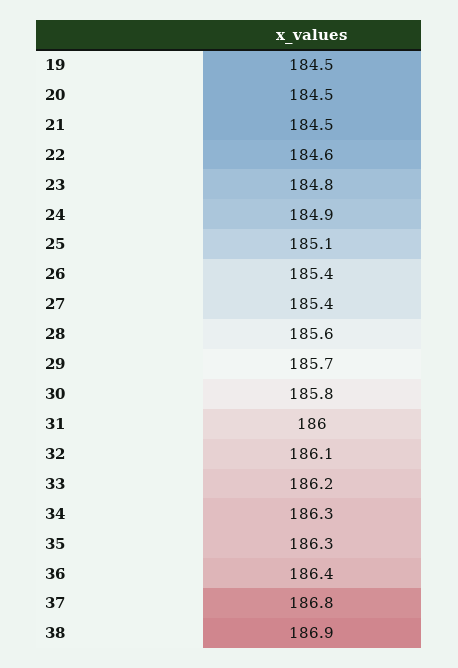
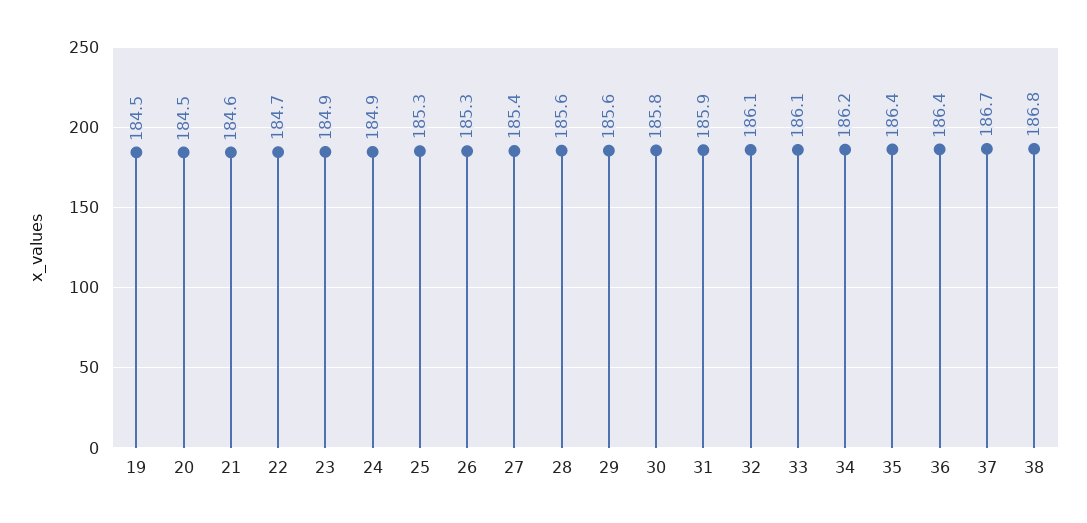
21: 184.5 -> 184.6
22: 184.6 -> 184.7
23: 184.8 -> 184.9
25: 185.1 -> 185.3
26: 185.4 -> 185.3
29: 185.7 -> 185.6
31: 186 -> 185.9
33: 186.2 -> 186.1
34: 186.3 -> 186.2
35: 186.3 -> 186.4
37: 186.8 -> 186.7
38: 186.9 -> 186.8

